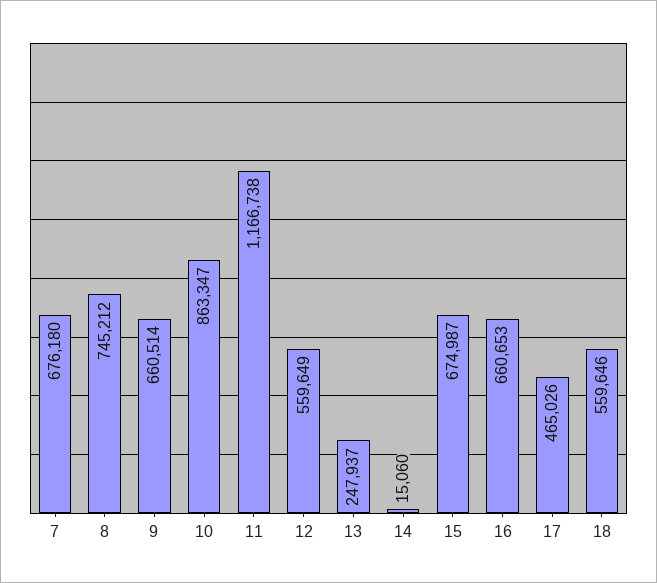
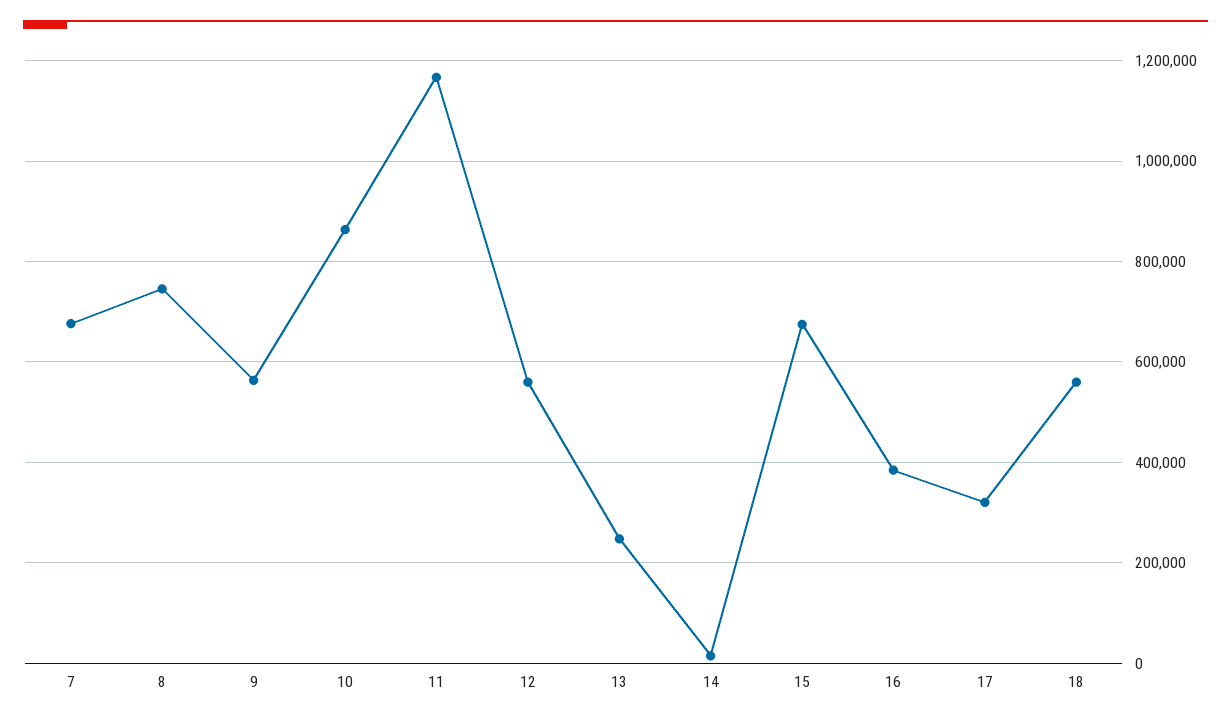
9: 660514 -> 560000
16: 660653 -> 380000
17: 465026 -> 320000

